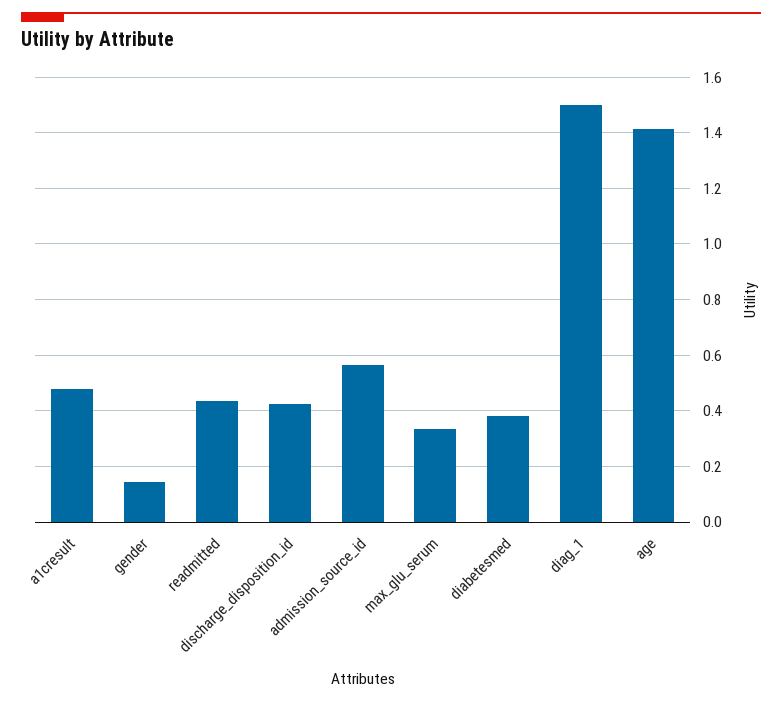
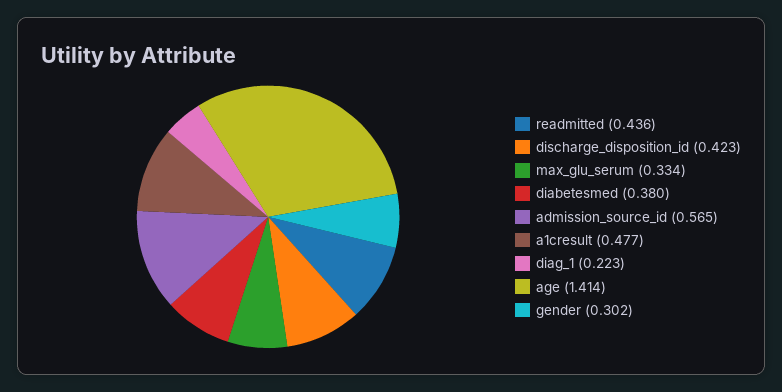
gender: 0.15 -> 0.302
diag_1: 1.5 -> 0.223

